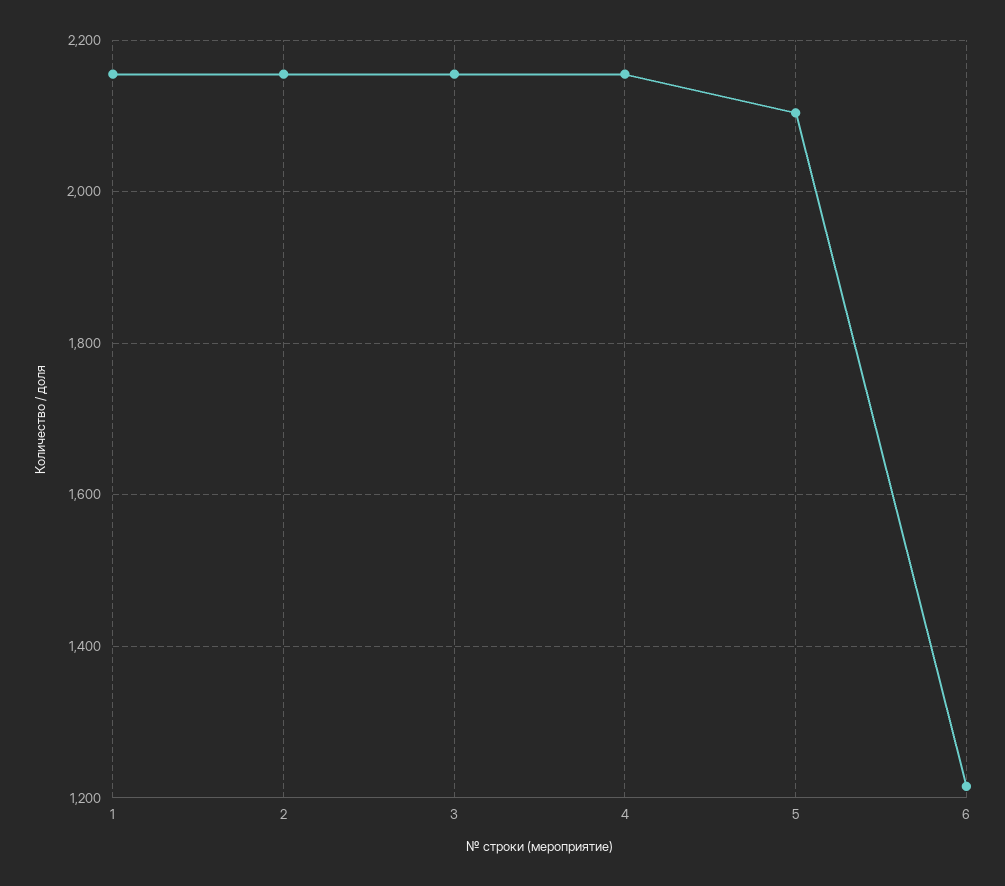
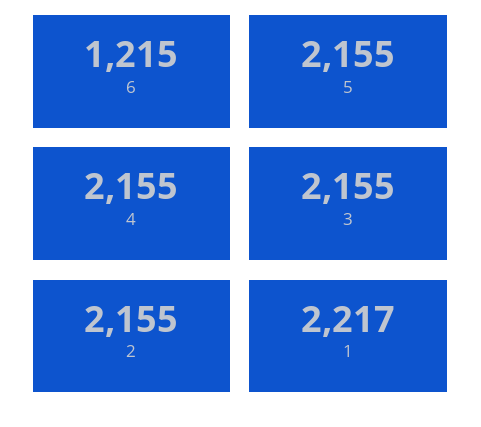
1: 2160 -> 2217
5: 2100 -> 2155

